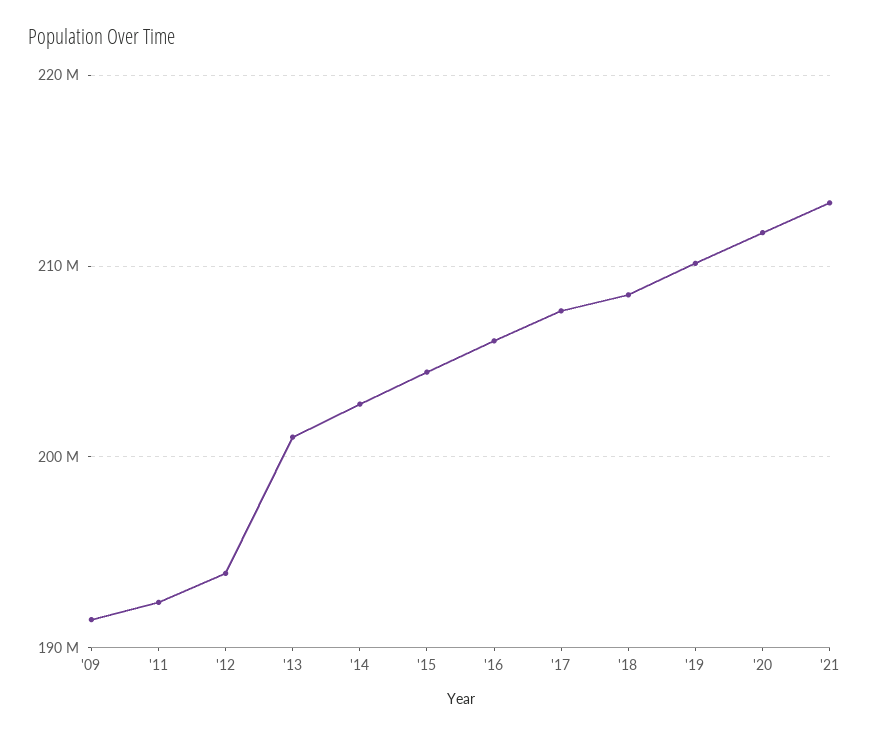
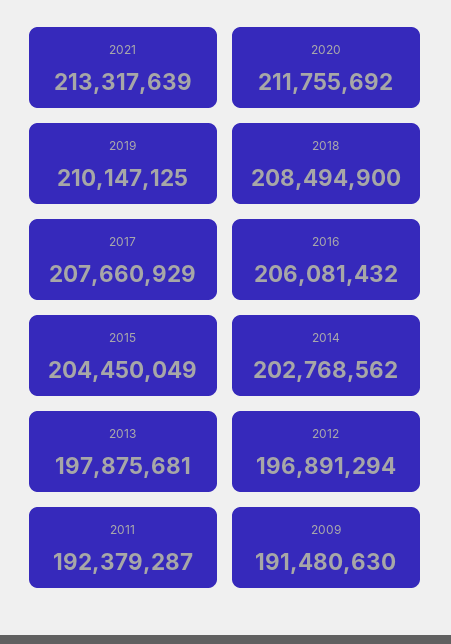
'12: 194000000 -> 196891294
'13: 201000000 -> 197875681

